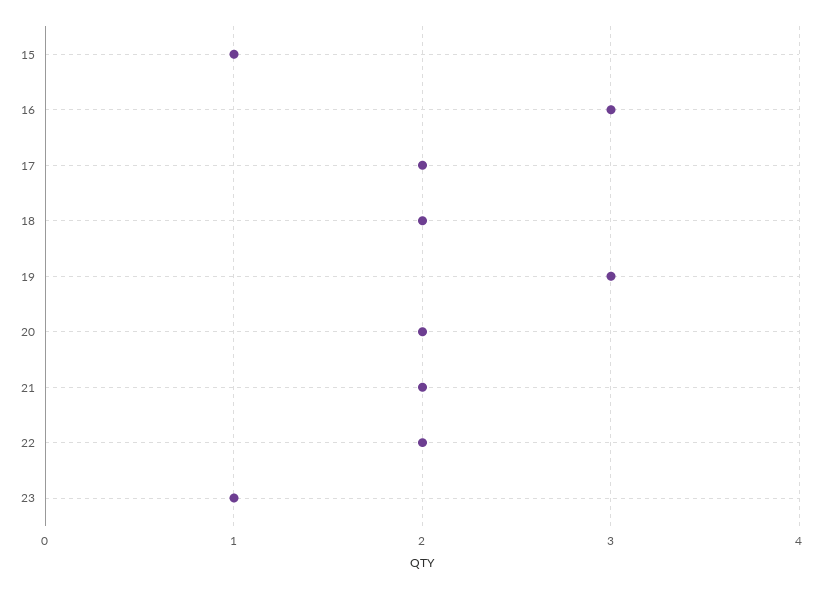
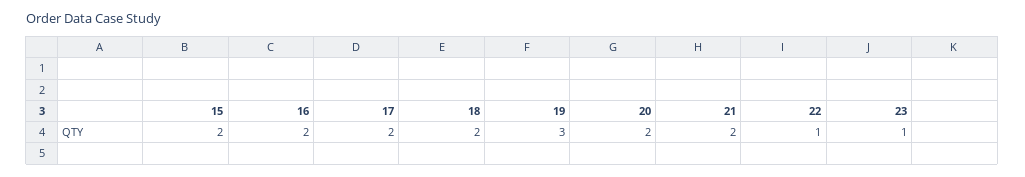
15: 1 -> 2
16: 3 -> 2
22: 2 -> 1

